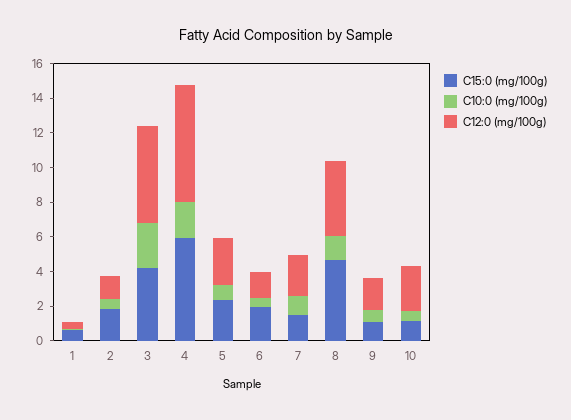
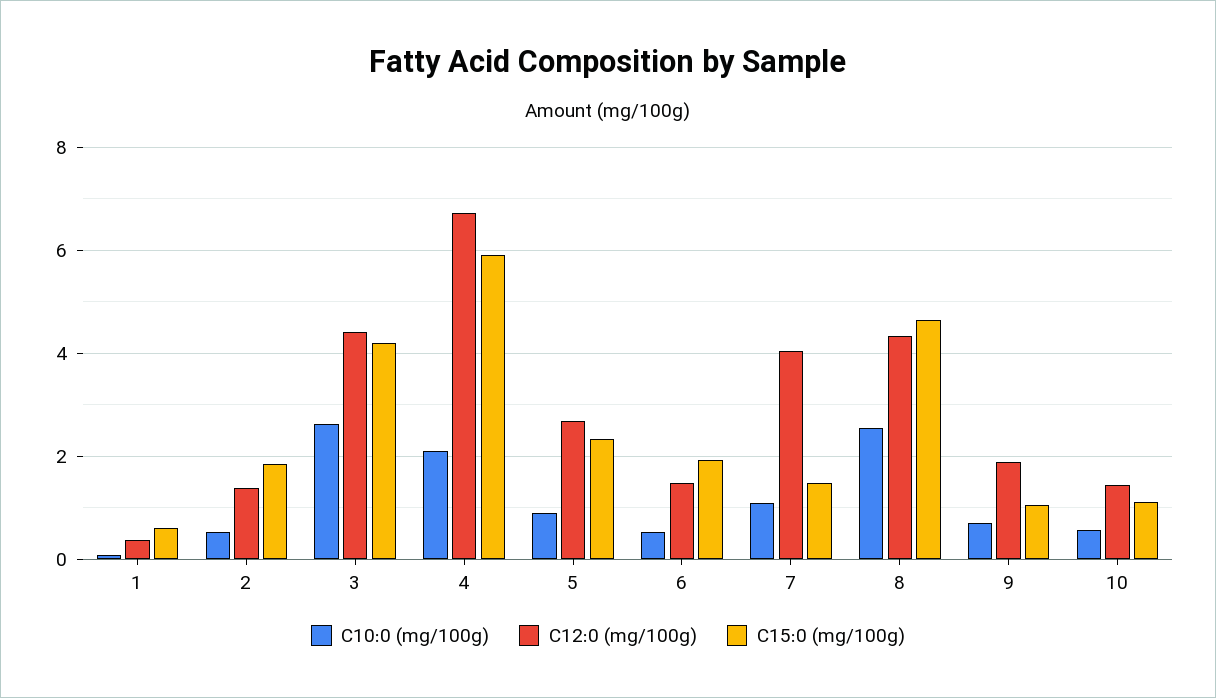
C12:0 (mg/100g), 3: 5.5 -> 4.4
C12:0 (mg/100g), 7: 2.5 -> 4
C10:0 (mg/100g), 8: 1.5 -> 2.6
C12:0 (mg/100g), 10: 2.5 -> 1.4

